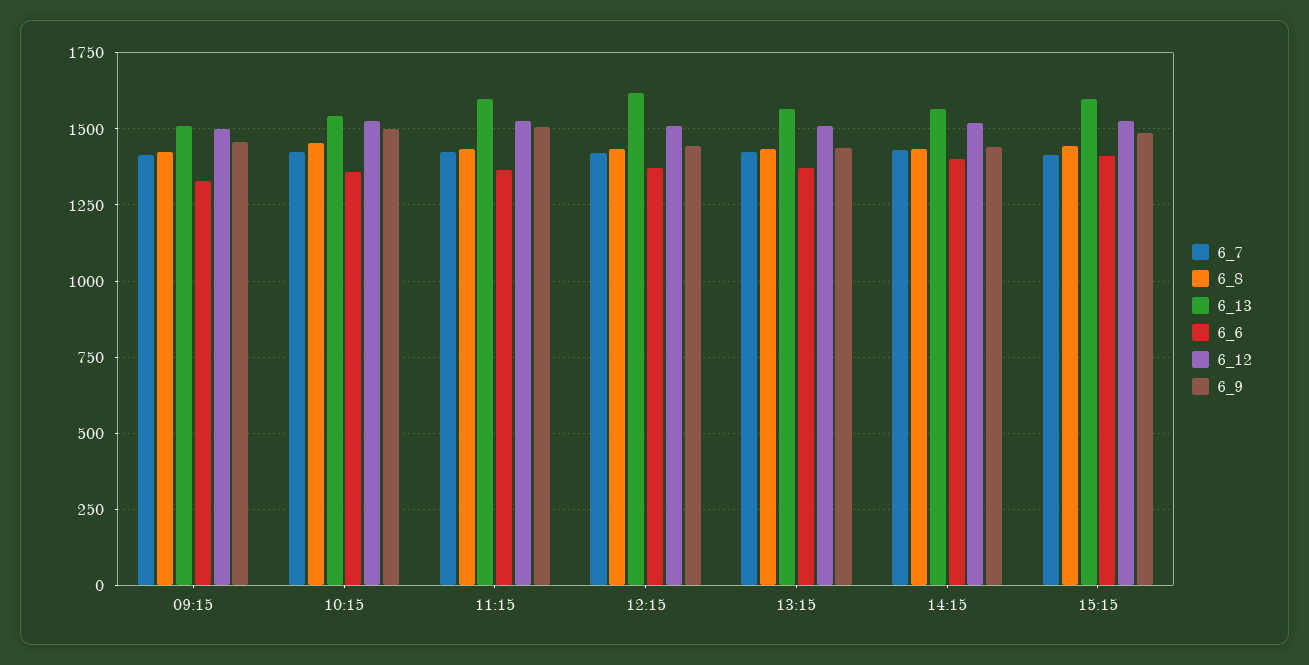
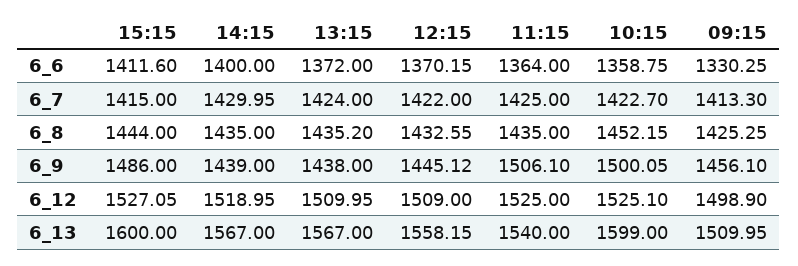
6_13, 10:15: 1550 -> 1599
6_13, 11:15: 1600 -> 1540
6_13, 12:15: 1625 -> 1558.15

